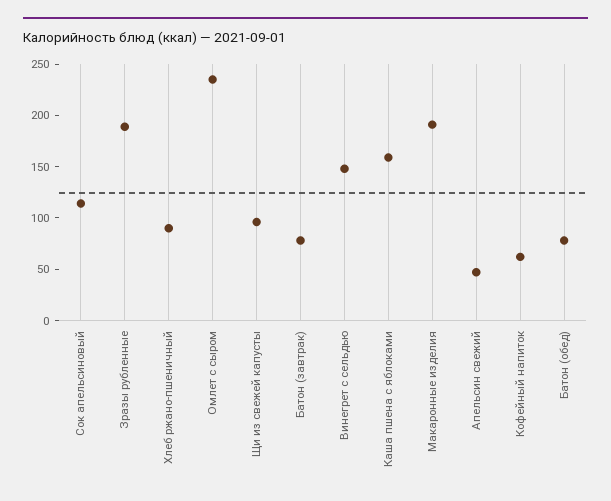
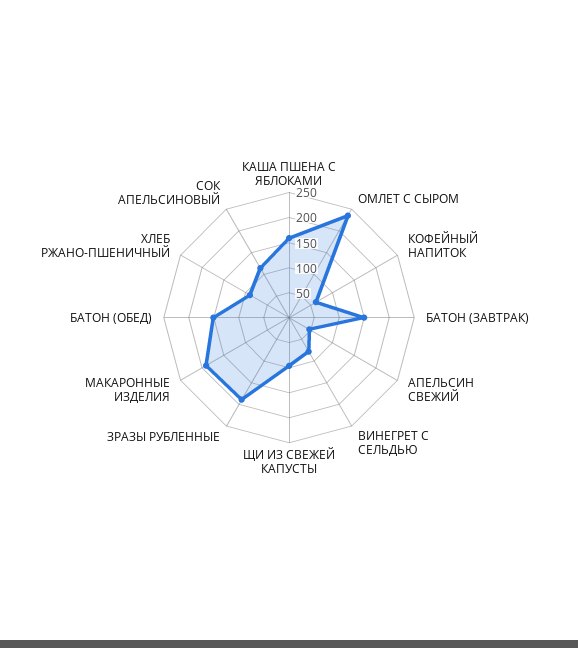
Батон (завтрак): 80 -> 150
Винегрет с сельдью: 150 -> 75
Батон (обед): 80 -> 150

